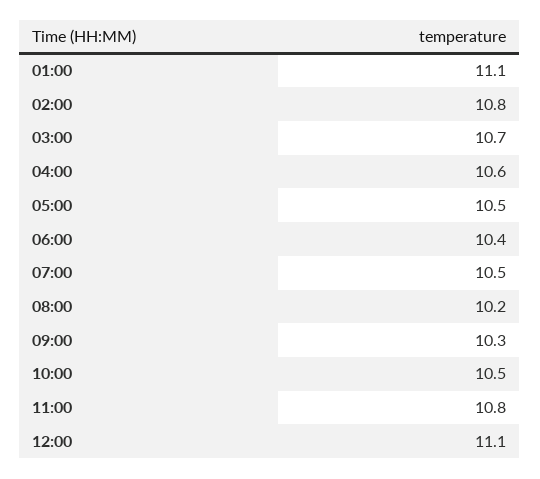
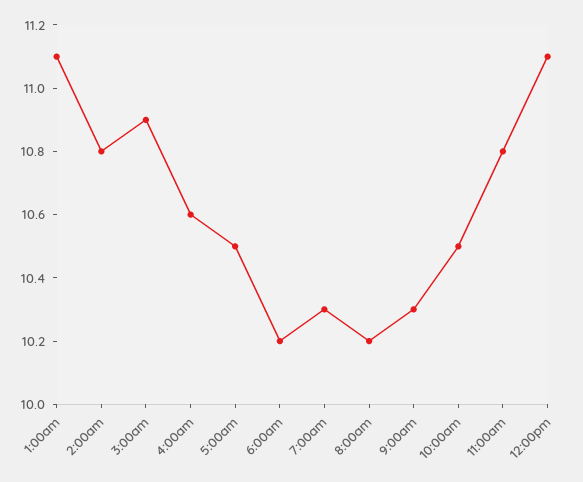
03:00: 10.7 -> 10.9
06:00: 10.4 -> 10.2
07:00: 10.5 -> 10.3

